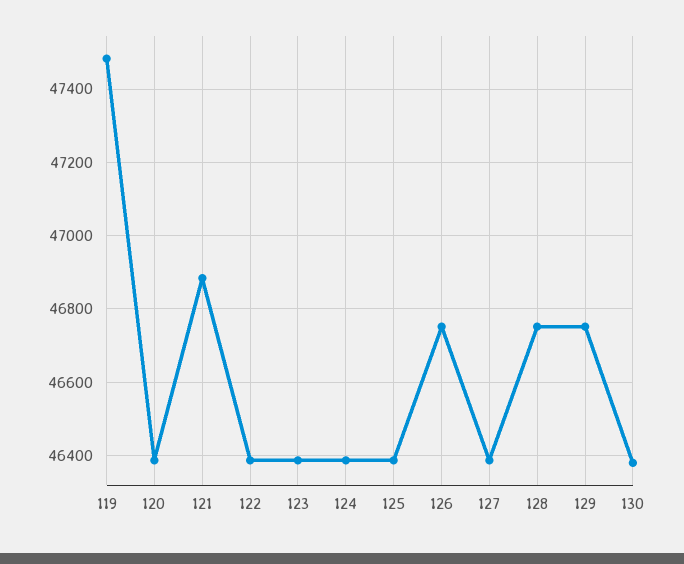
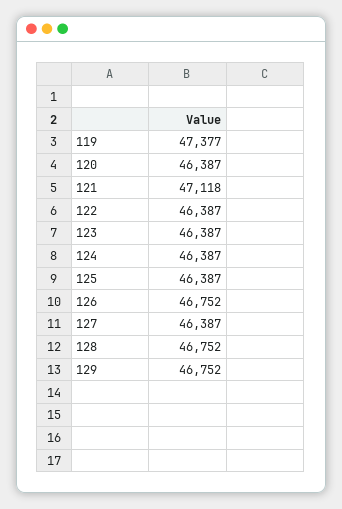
119: 47480 -> 47377
121: 46880 -> 47118
130: 46380 -> none

